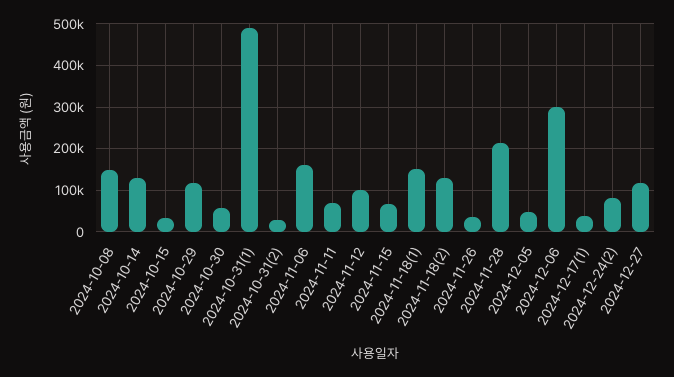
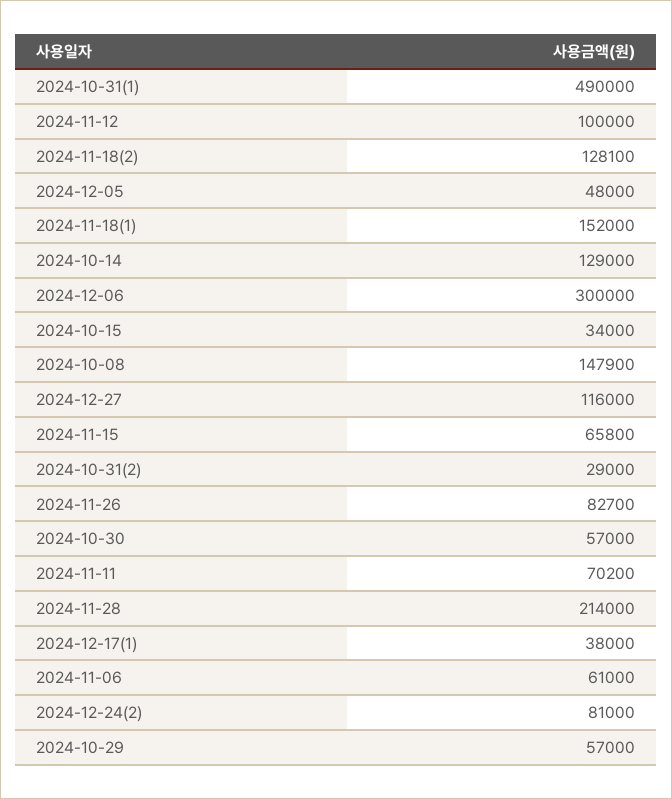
2024-10-29: 120000 -> 57000
2024-11-06: 160000 -> 61000
2024-11-26: 40000 -> 82700

